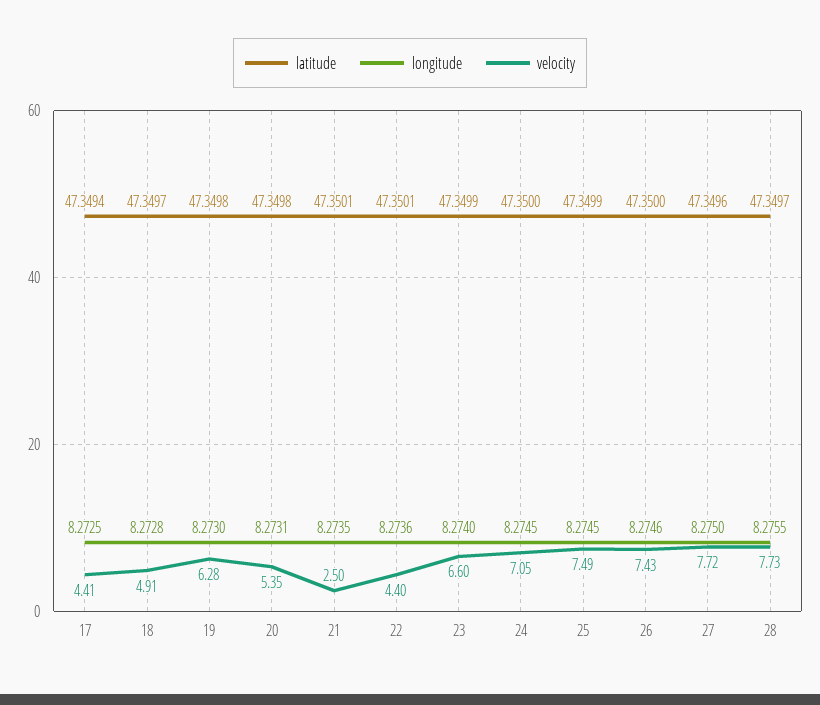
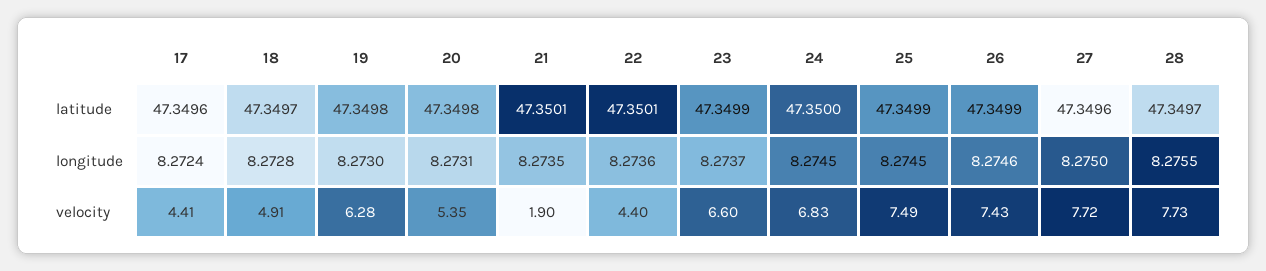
latitude, 17: 47.3494 -> 47.3496
longitude, 17: 8.2725 -> 8.2724
velocity, 21: 2.5 -> 1.9
longitude, 23: 8.274 -> 8.2737
velocity, 24: 7.05 -> 6.83
latitude, 26: 47.35 -> 47.3499

